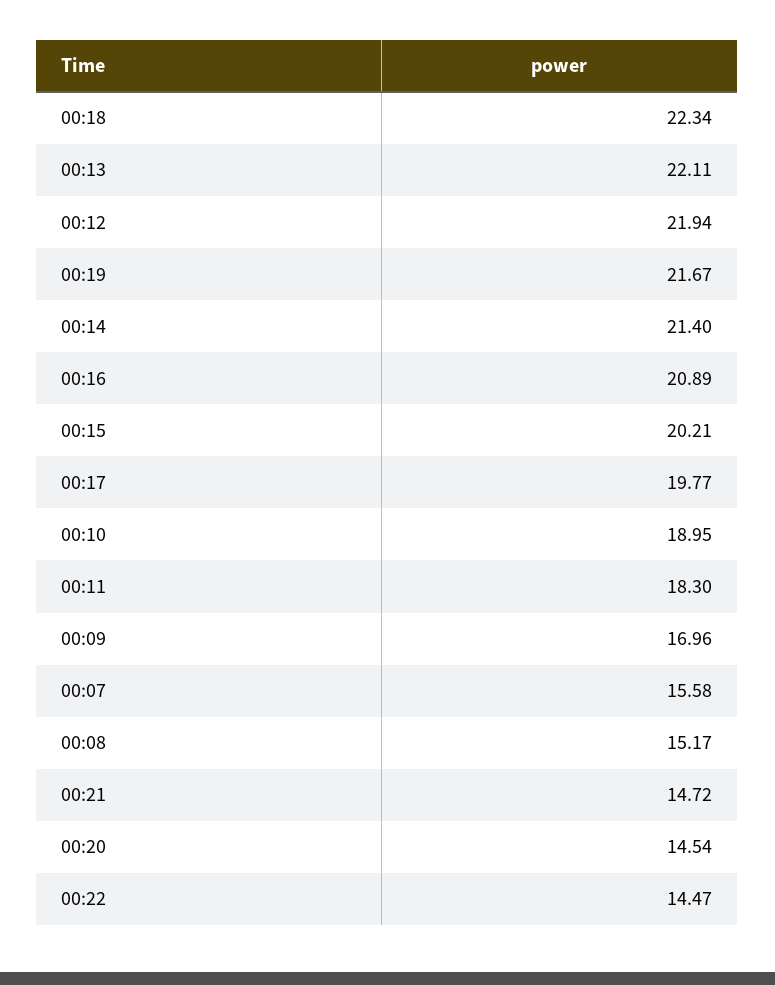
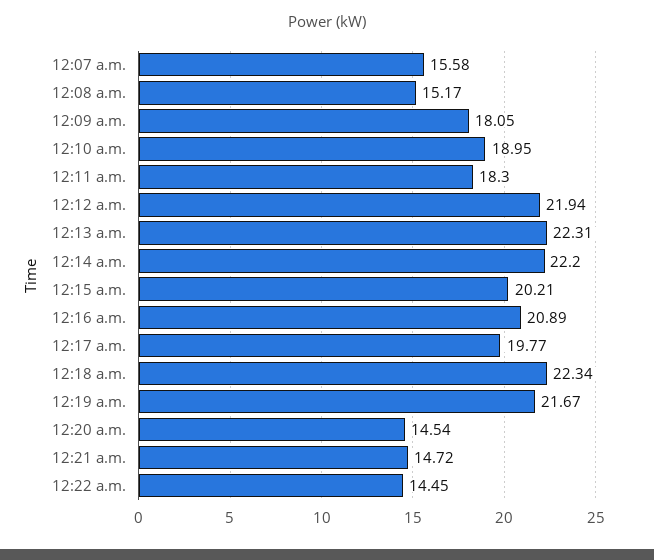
00:13: 22.11 -> 22.31
00:14: 21.4 -> 22.2
00:09: 16.96 -> 18.05
00:22: 14.47 -> 14.45

